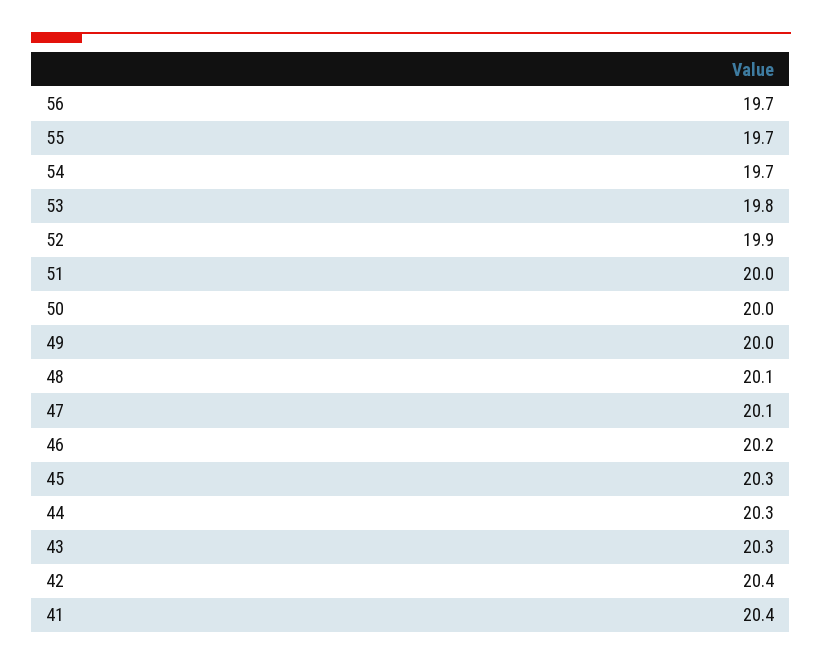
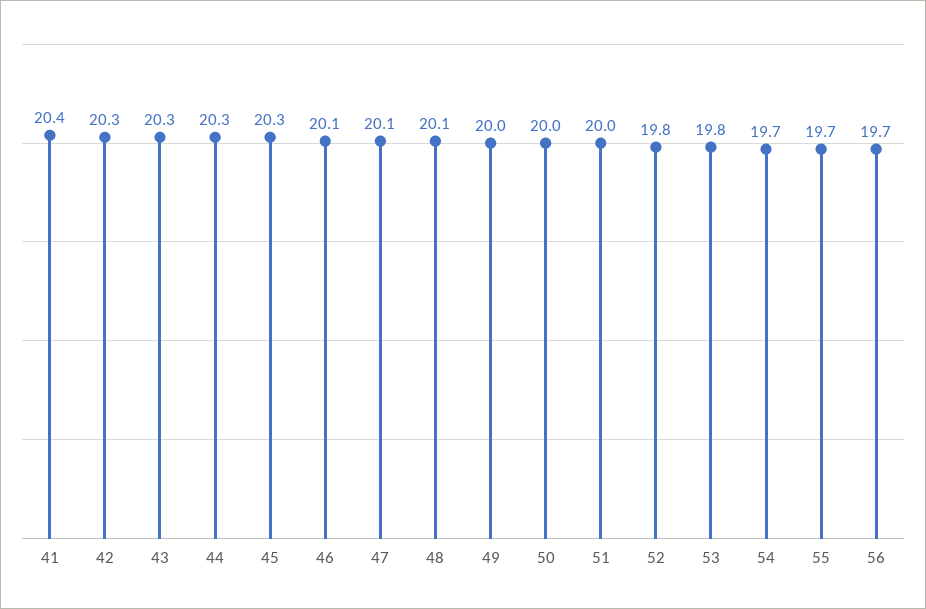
52: 19.9 -> 19.8
46: 20.2 -> 20.1
42: 20.4 -> 20.3

